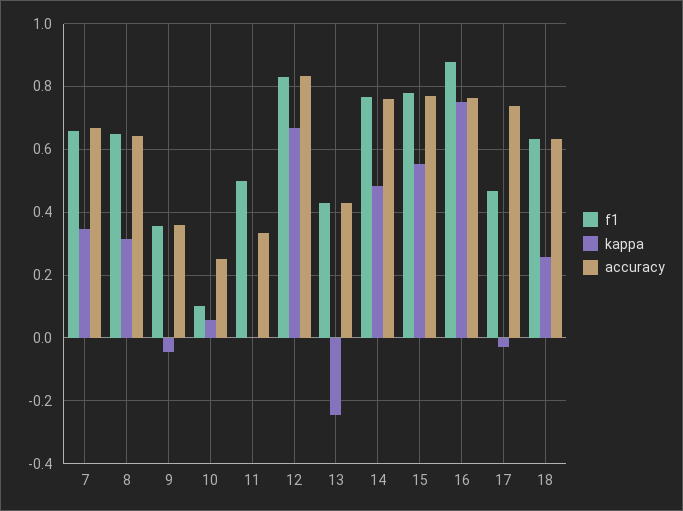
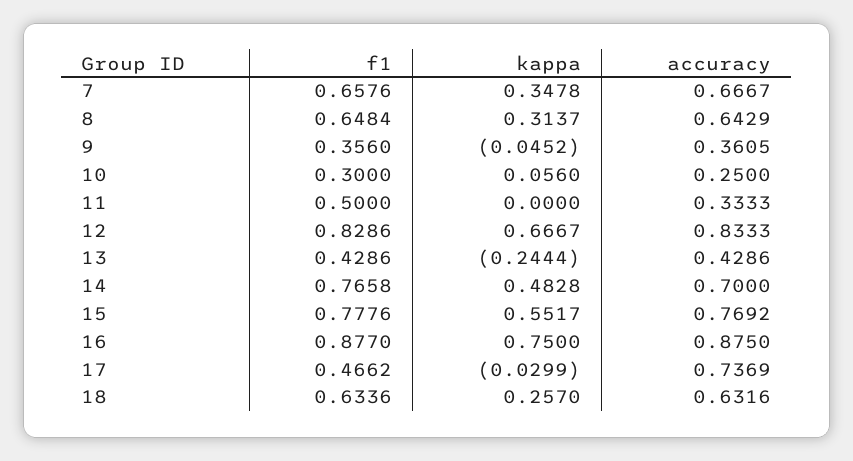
f1, 10: 0.1 -> 0.3
accuracy, 14: 0.76 -> 0.7
accuracy, 16: 0.76 -> 0.875

